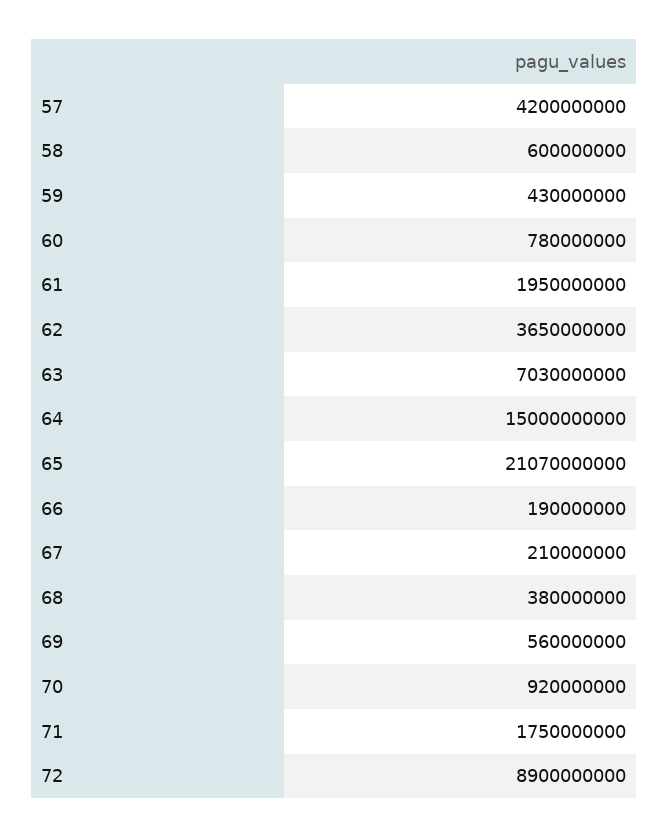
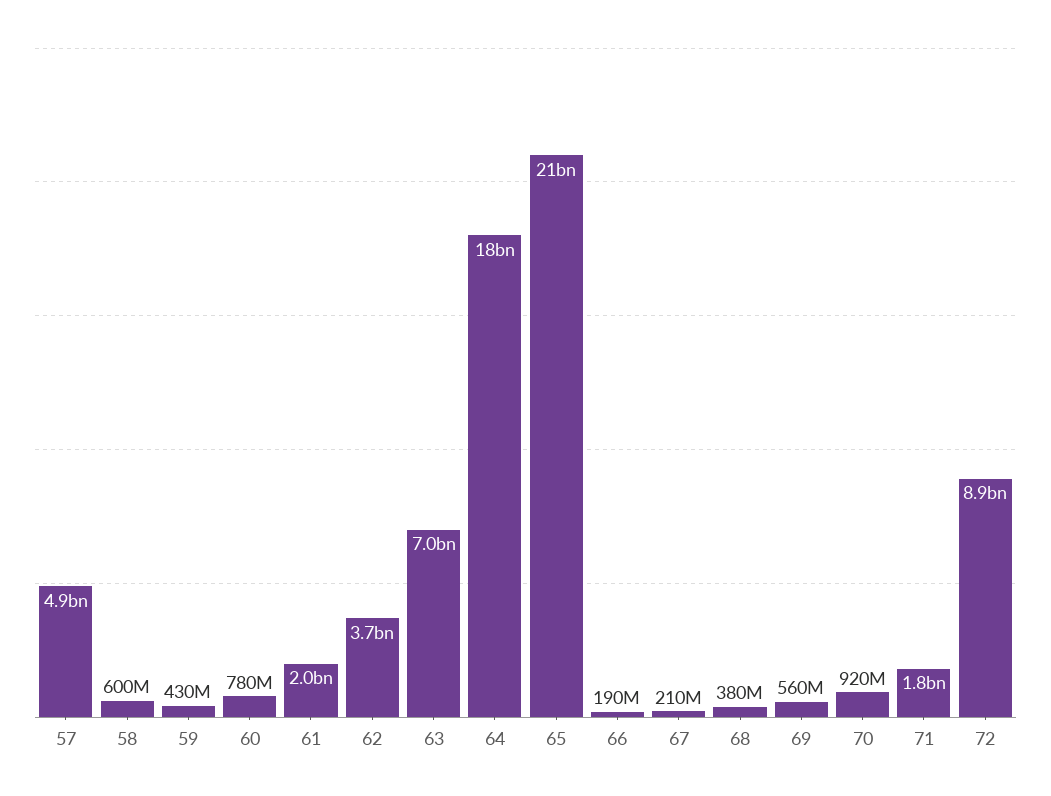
57: 4200000000 -> 4900000000
64: 15000000000 -> 18000000000

